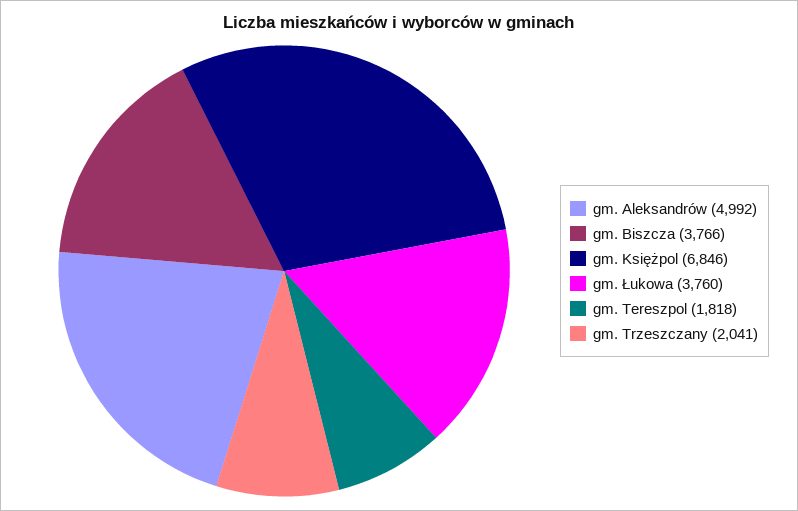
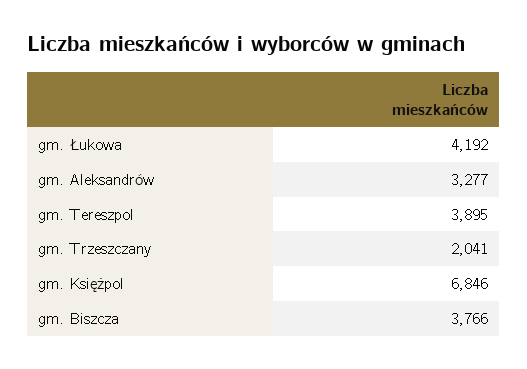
gm. Aleksandrów: 4992 -> 3277
gm. Łukowa: 3760 -> 4192
gm. Tereszpol: 1818 -> 3895

